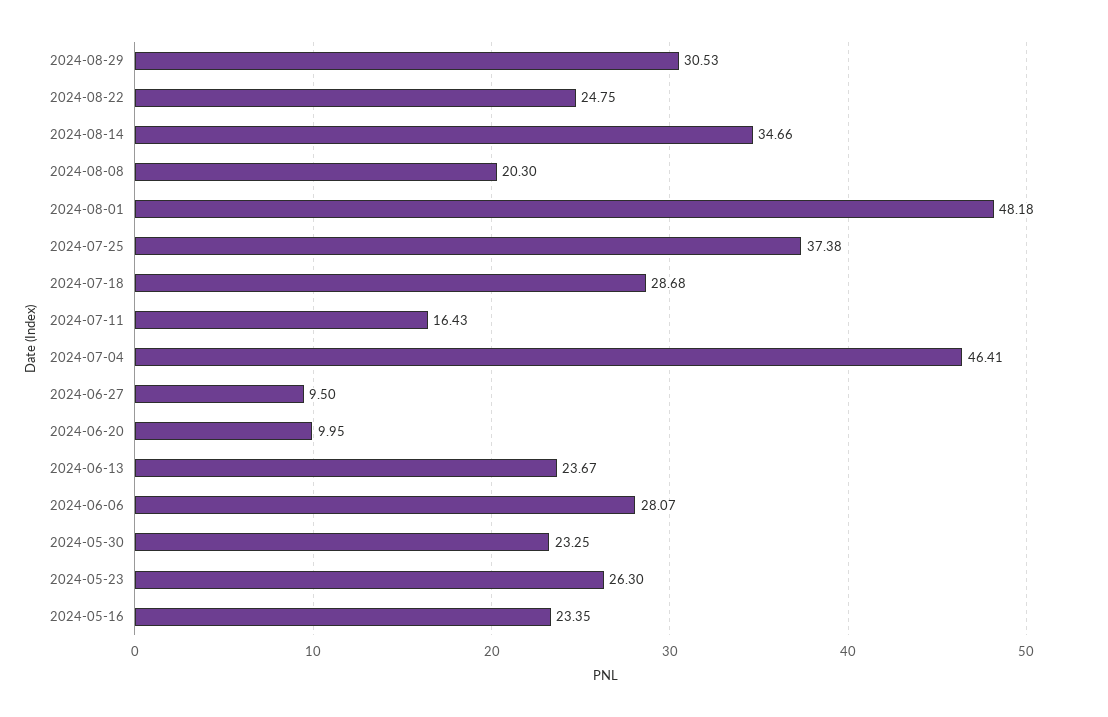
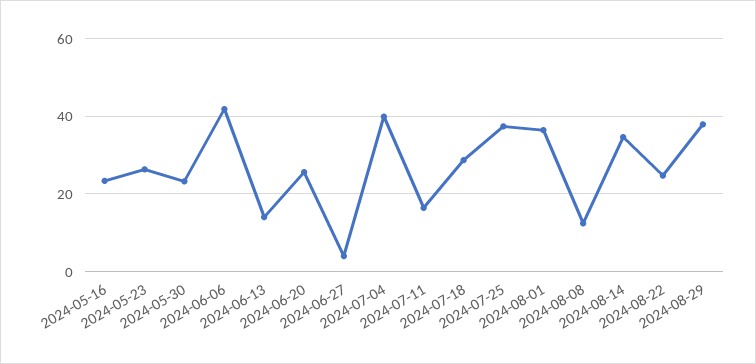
2024-08-29: 30.53 -> 38
2024-08-08: 20.3 -> 12
2024-08-01: 48.18 -> 36
2024-07-04: 46.41 -> 40
2024-06-27: 9.5 -> 4
2024-06-20: 9.95 -> 26
2024-06-13: 23.67 -> 14
2024-06-06: 28.07 -> 42

